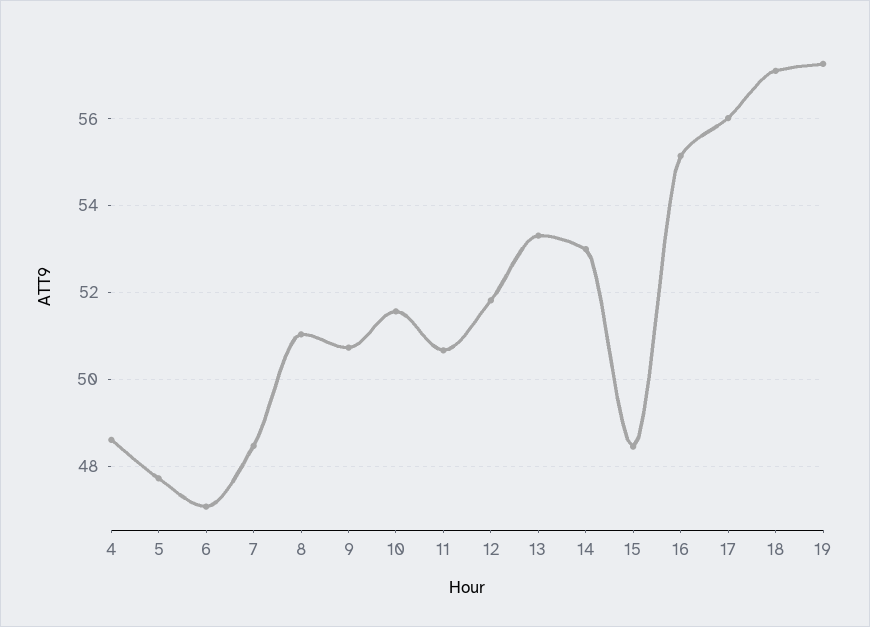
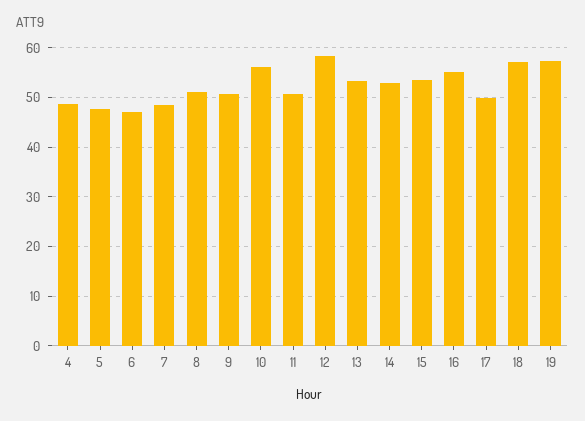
10: 51.6 -> 56
12: 51.8 -> 58
15: 48.4 -> 54
17: 56 -> 50

